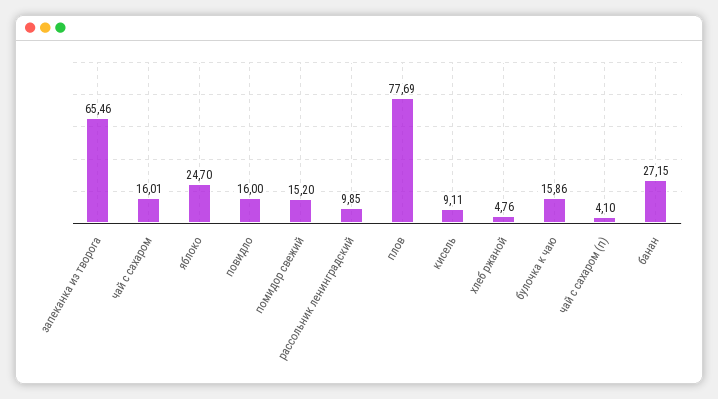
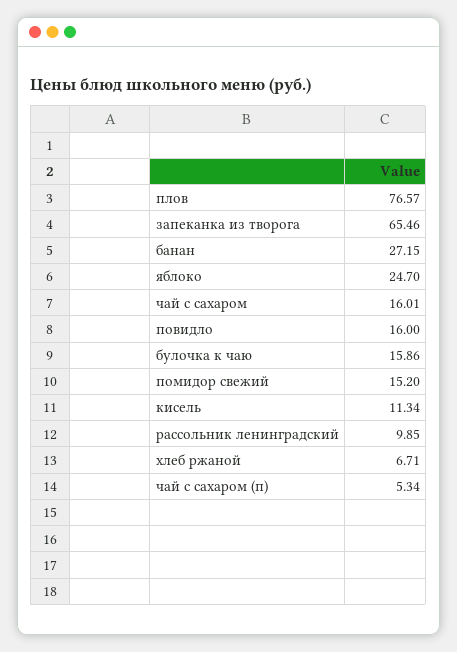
плов: 77.69 -> 76.57
кисель: 9.11 -> 11.34
хлеб ржаной: 4.76 -> 6.71
чай с сахаром (п): 4.1 -> 5.34

